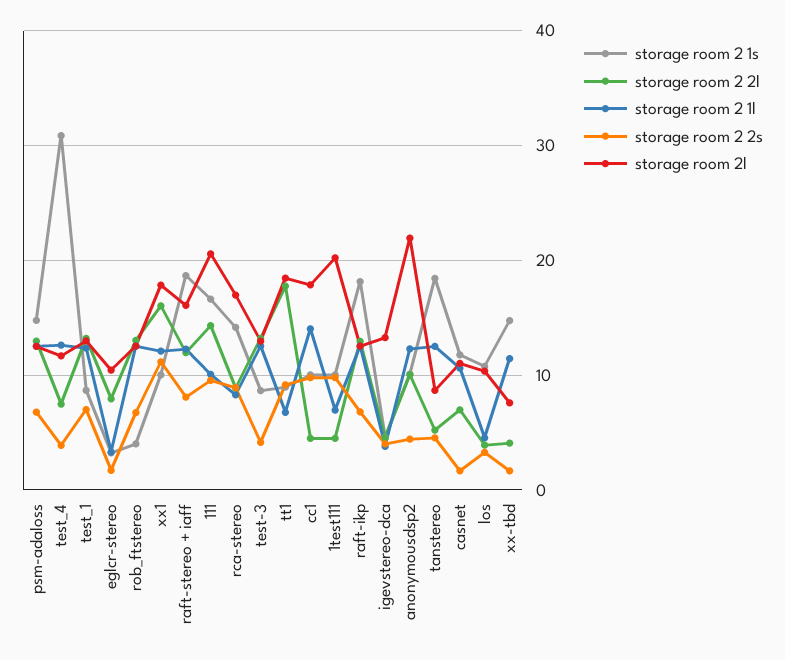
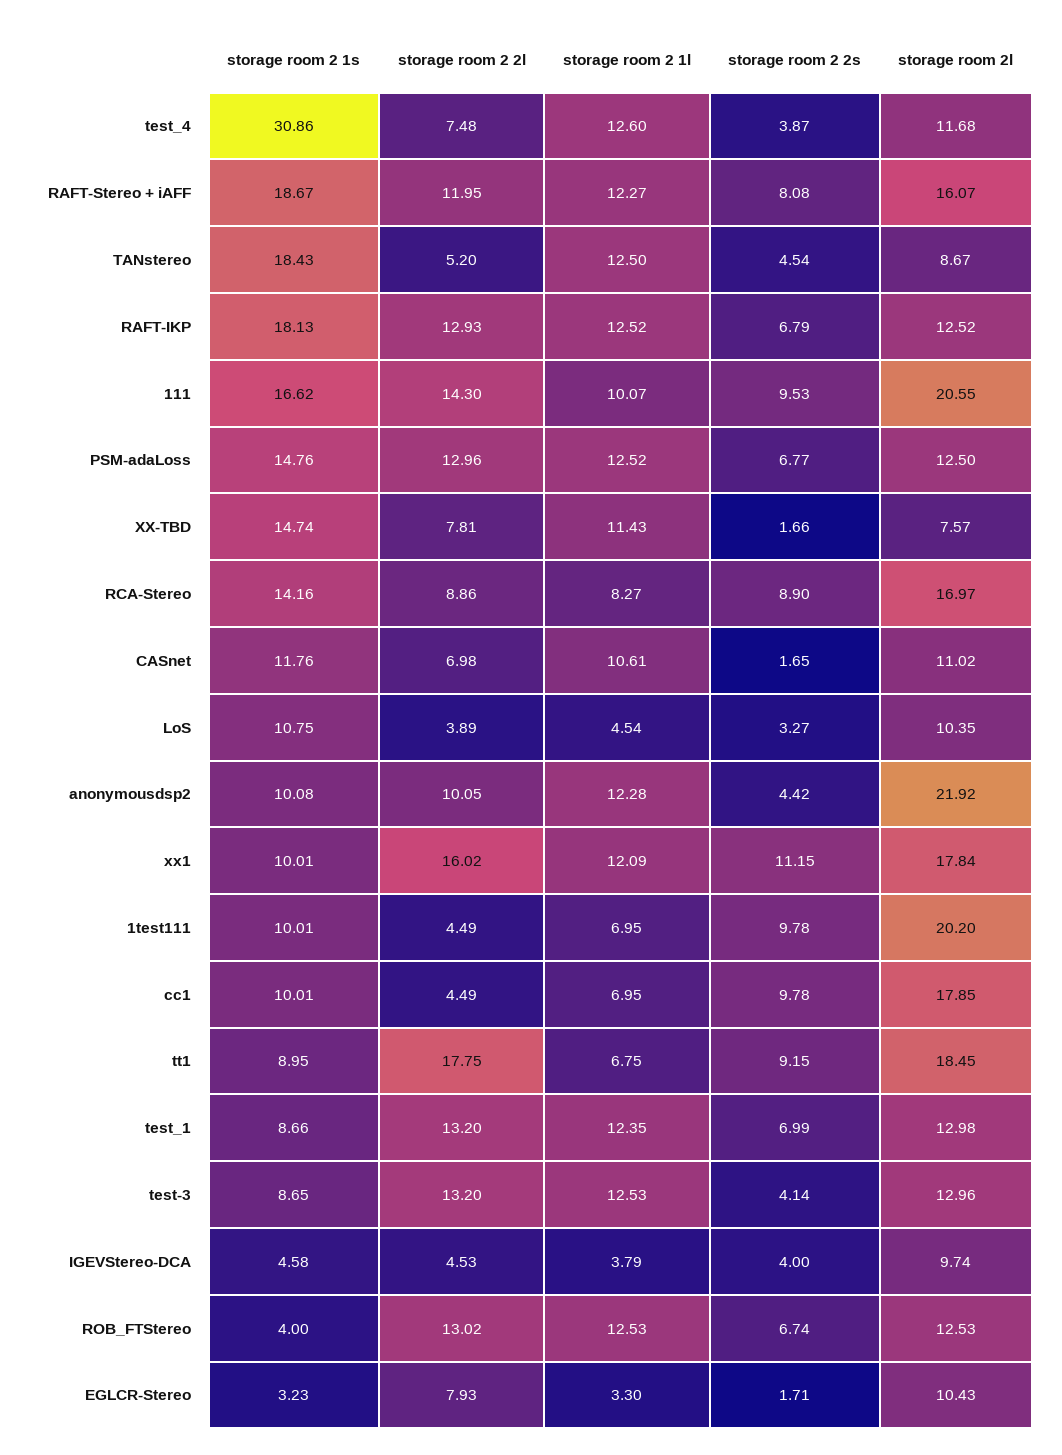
storage room 2 1l, cc1: 14 -> 6.95
storage room 2l, igevstereo-dca: 13 -> 9.74
storage room 2 2l, xx-tbd: 4 -> 7.81

